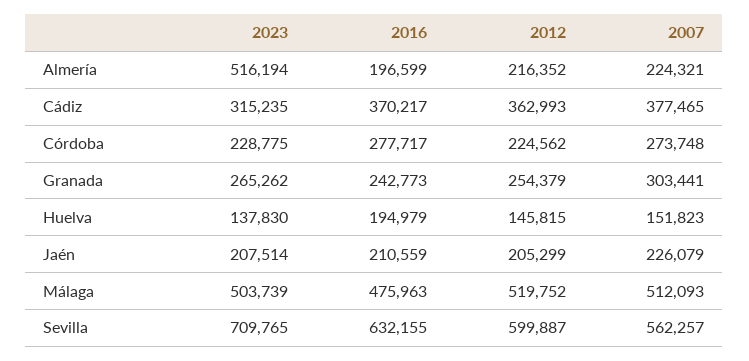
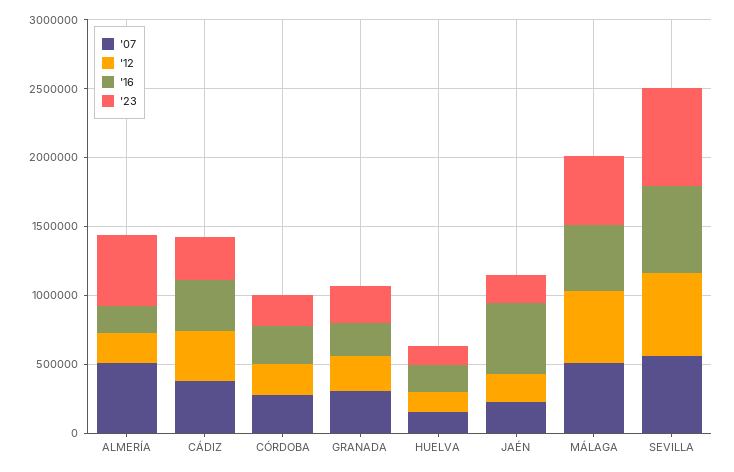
2007, Almería: 224321 -> 500000
2016, Jaén: 210559 -> 500000

